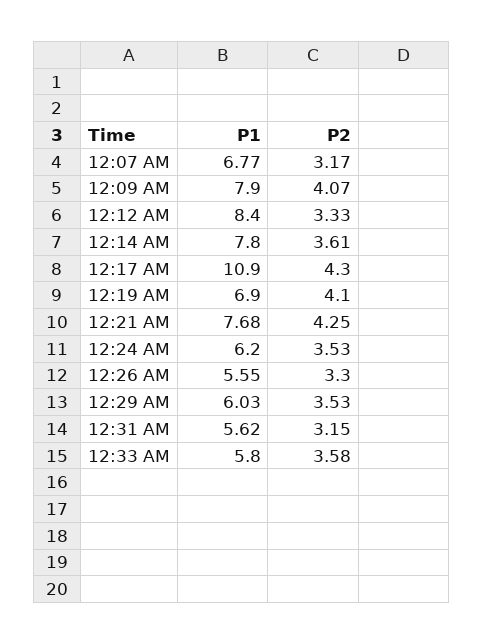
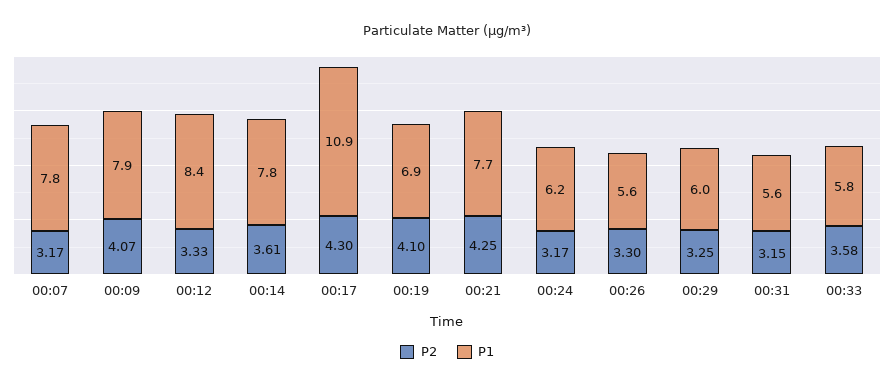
P1, 12:07 AM: 6.77 -> 7.8
P2, 12:24 AM: 3.53 -> 3.17
P2, 12:29 AM: 3.53 -> 3.25

